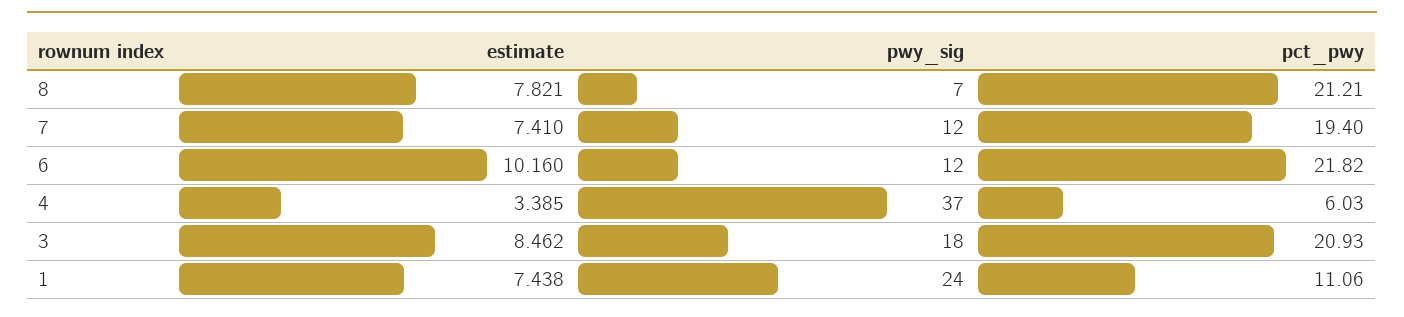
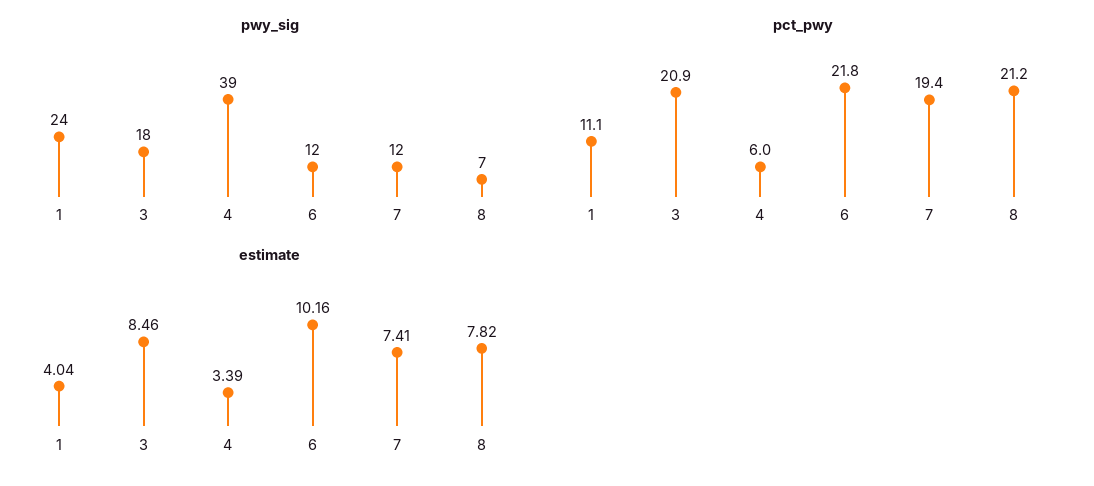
pwy_sig, 4: 37 -> 39
estimate, 1: 7.438 -> 4.04

